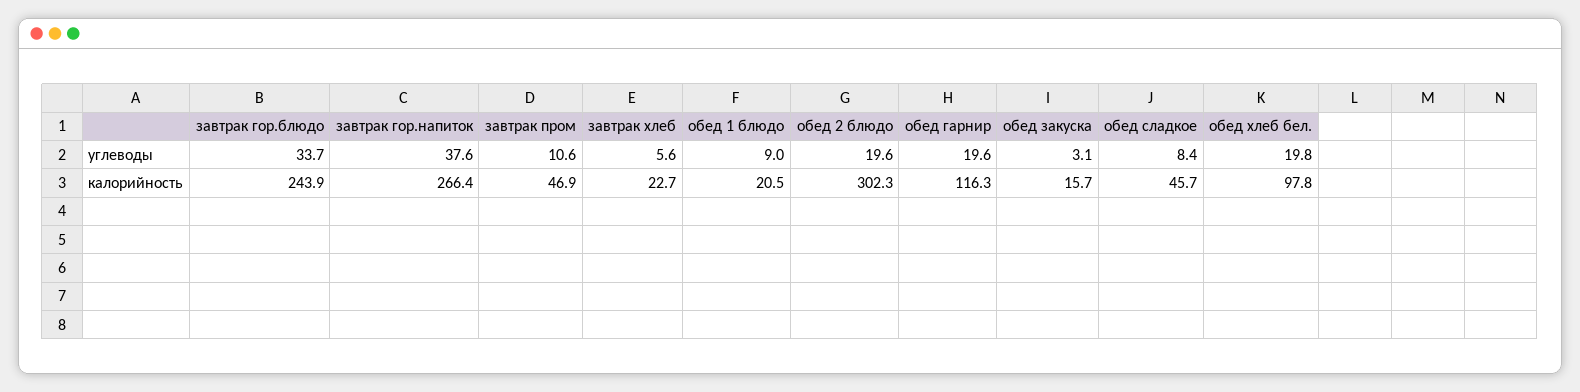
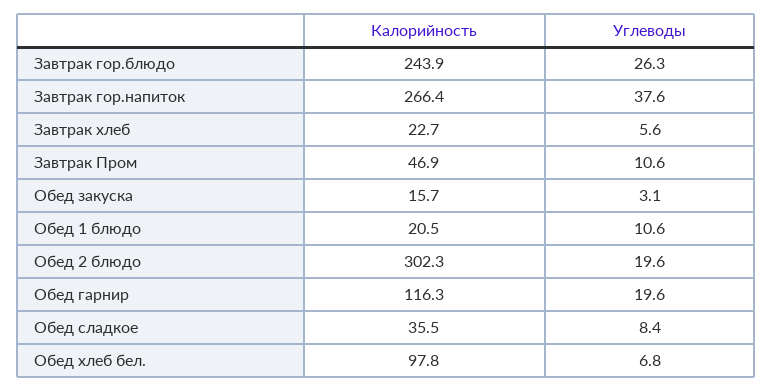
завтрак гор.блюдо, углеводы: 33.7 -> 26.3
обед 1 блюдо, углеводы: 9 -> 10.6
обед хлеб бел., углеводы: 19.8 -> 6.8
обед сладкое, калорийность: 45.7 -> 35.5

